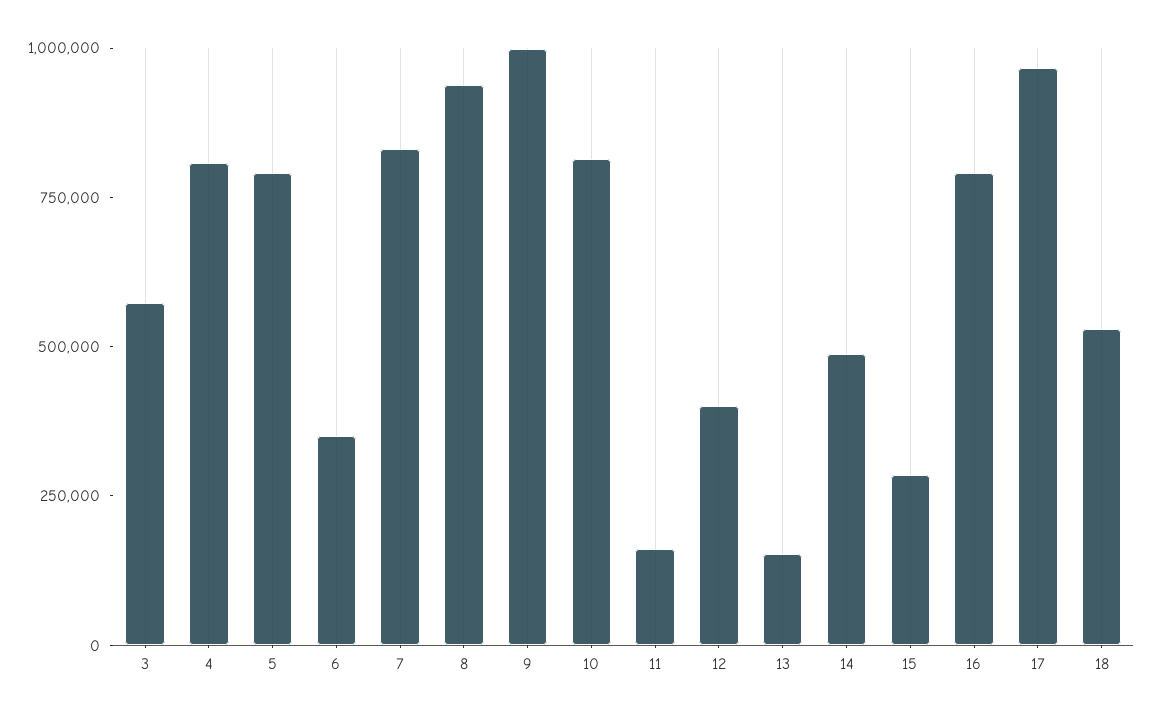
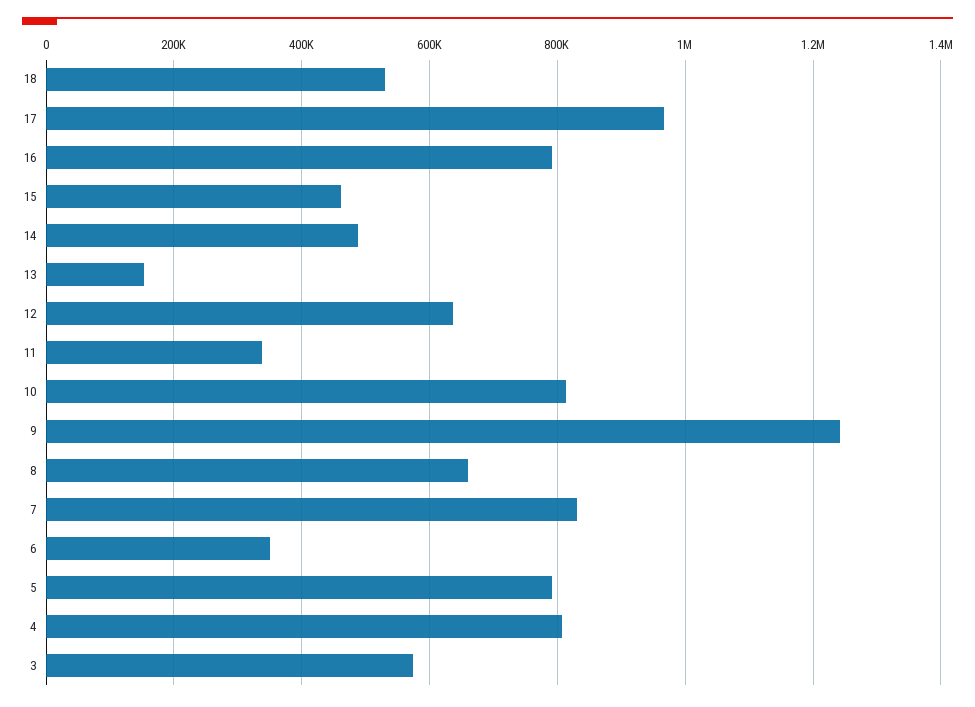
8: 950000 -> 660000
9: 1000000 -> 1240000
11: 150000 -> 340000
12: 400000 -> 640000
15: 300000 -> 460000

